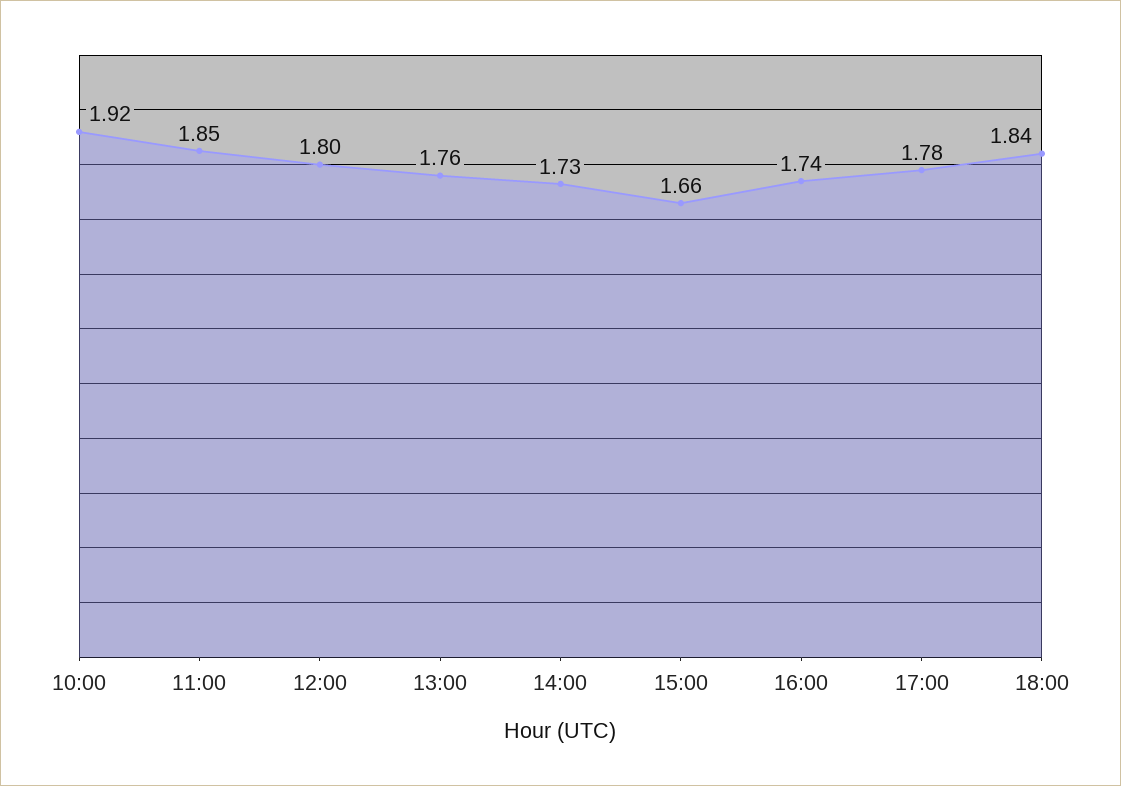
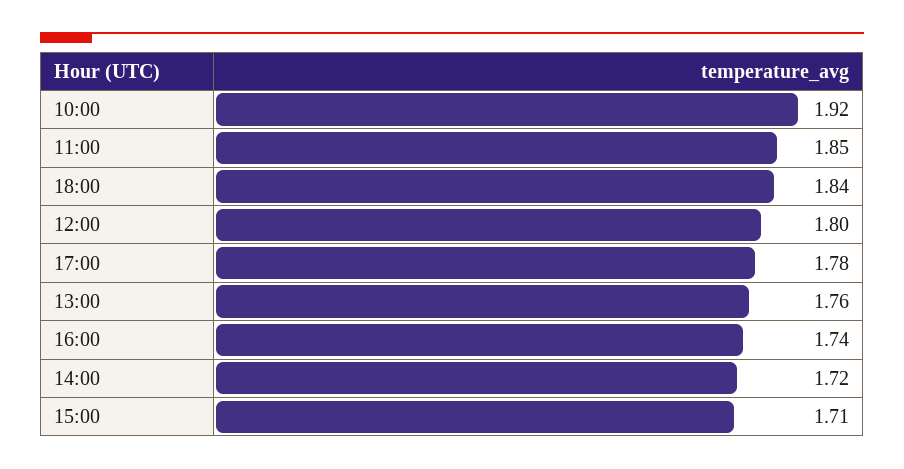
14:00: 1.73 -> 1.72
15:00: 1.66 -> 1.71

